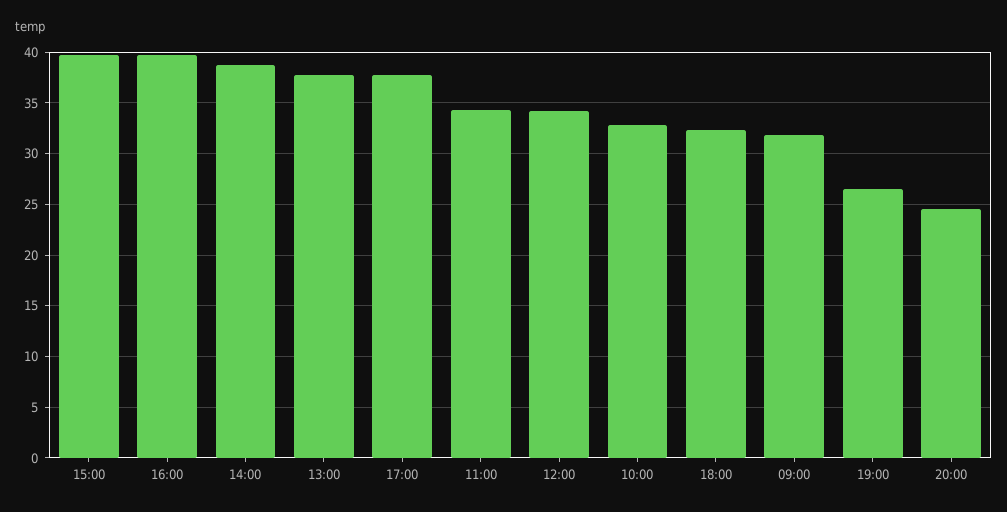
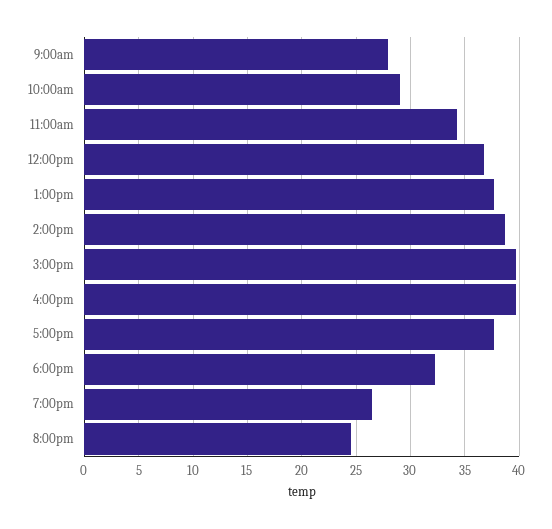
12:00: 34 -> 37
10:00: 33 -> 29
09:00: 32 -> 28

